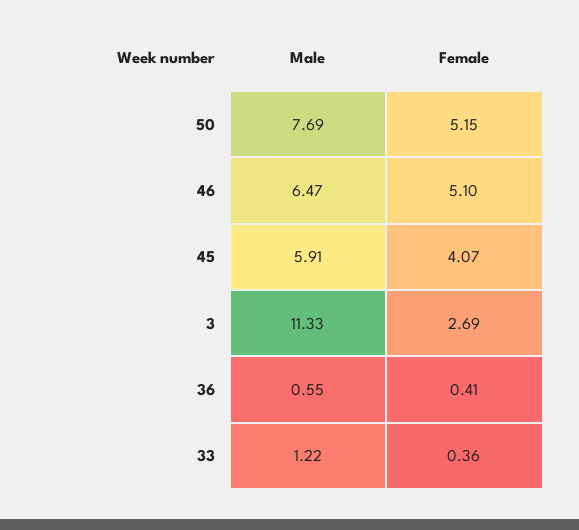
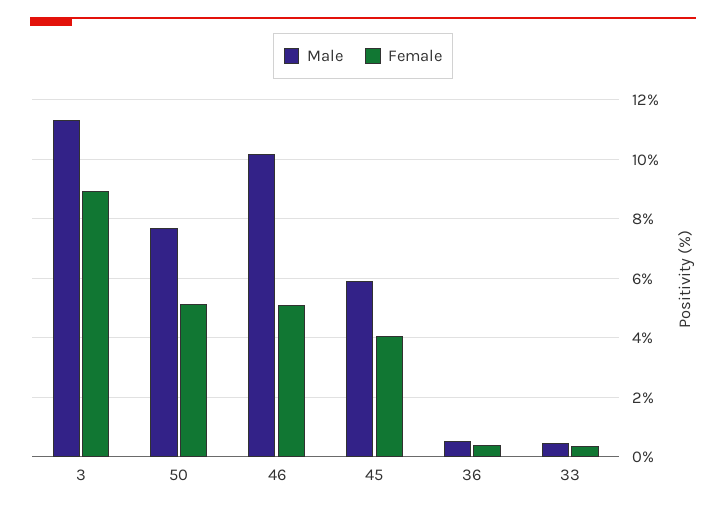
Male, 46: 6.47 -> 10.25
Female, 3: 2.69 -> 9
Male, 33: 1.22 -> 0.5

